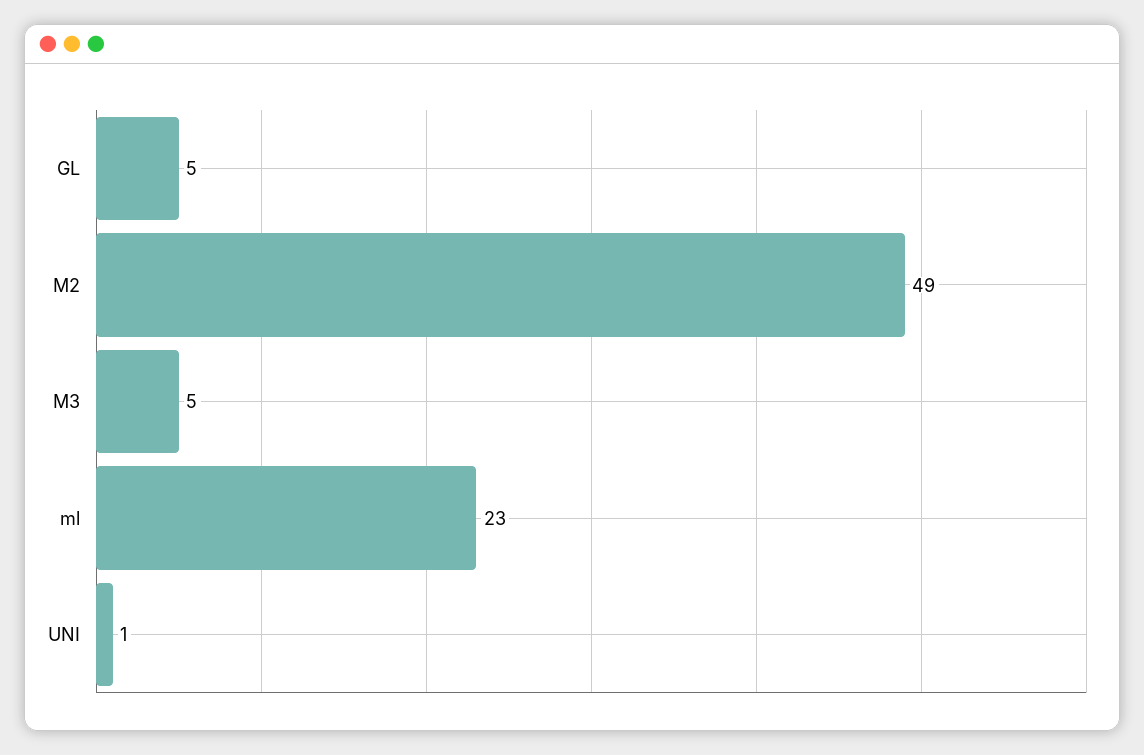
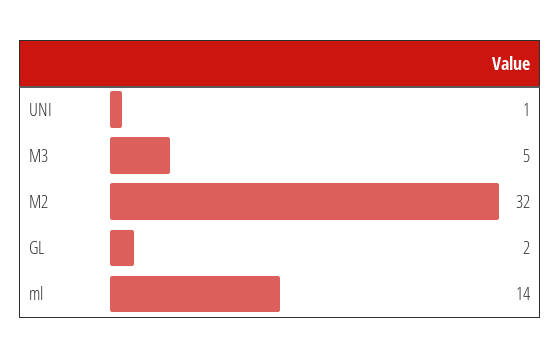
GL: 5 -> 2
M2: 49 -> 32
ml: 23 -> 14

